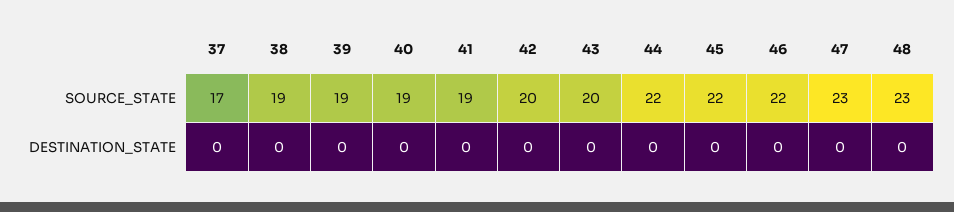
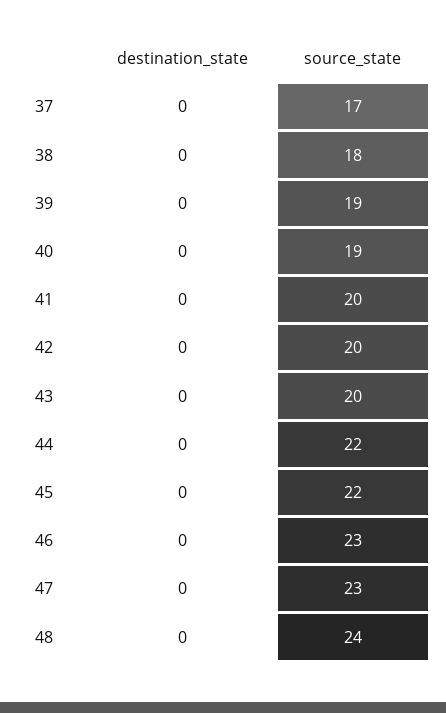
38, SOURCE_STATE: 19 -> 18
41, SOURCE_STATE: 19 -> 20
46, SOURCE_STATE: 22 -> 23
48, SOURCE_STATE: 23 -> 24

